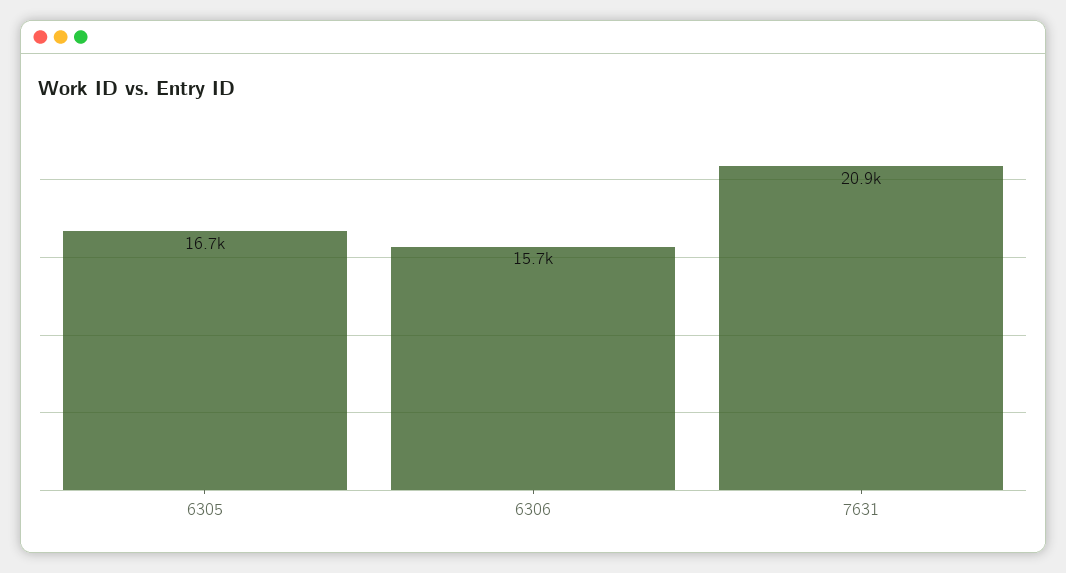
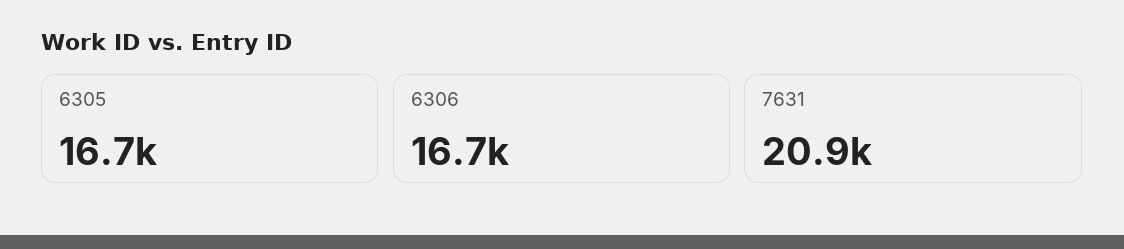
6306: 15700 -> 16700

